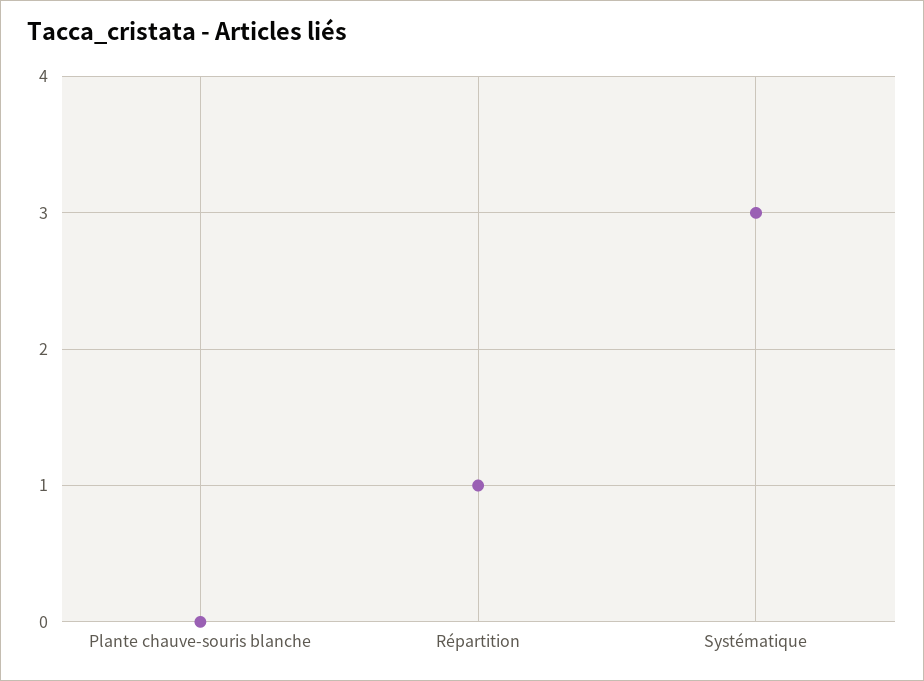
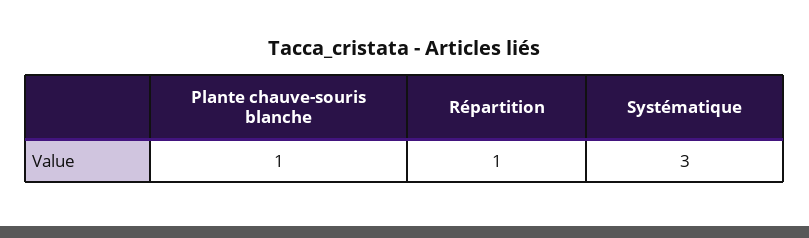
Plante chauve-souris blanche: 0 -> 1

